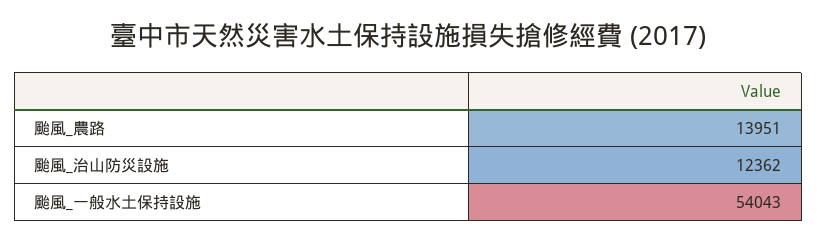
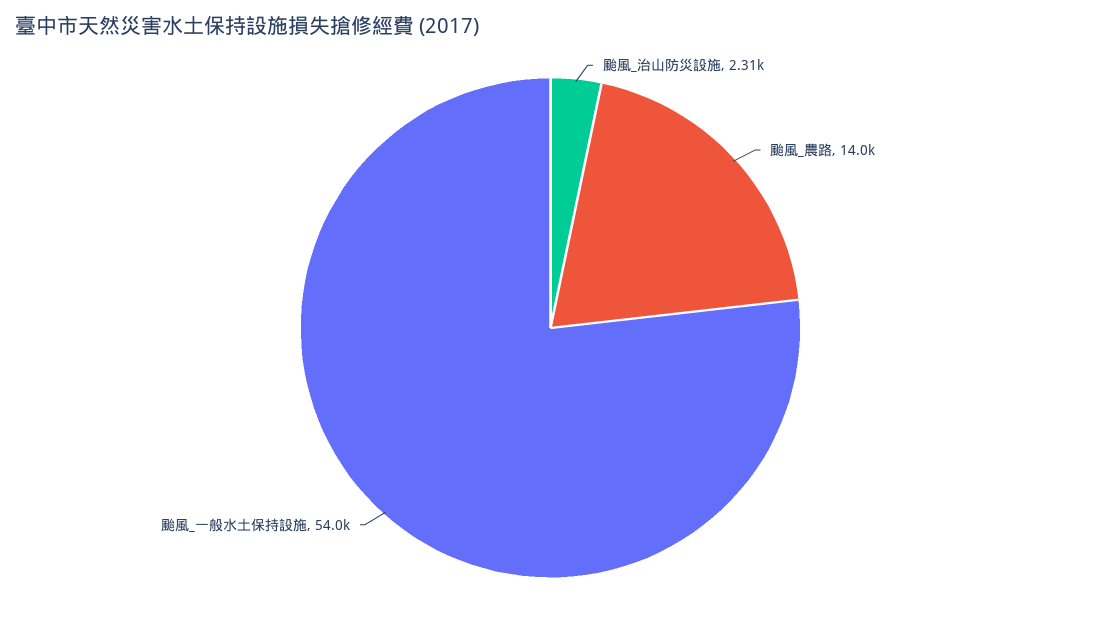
颱風_治山防災設施: 12362 -> 2310

